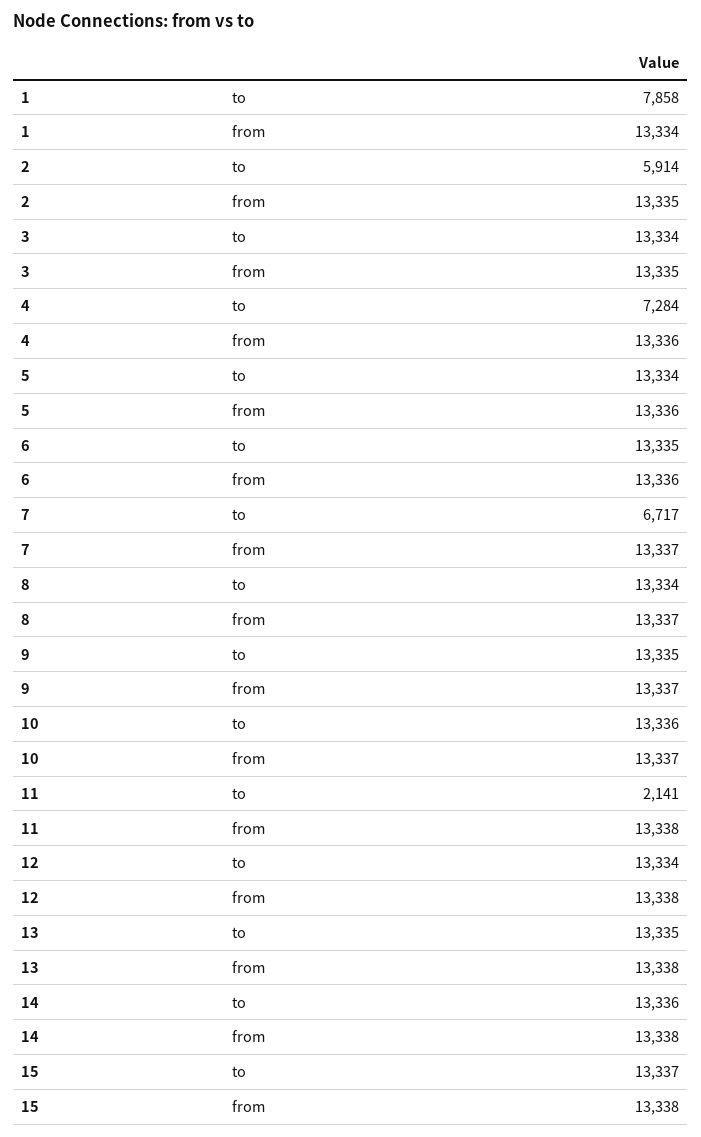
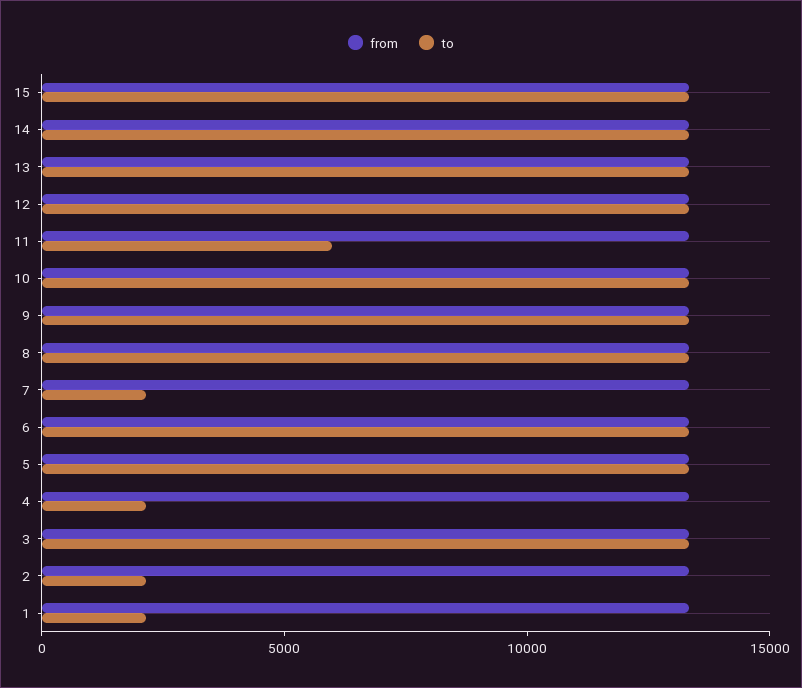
to, 1: 7858 -> 2000
to, 2: 5914 -> 2000
to, 4: 7284 -> 2000
to, 7: 6717 -> 2000
to, 11: 2141 -> 6000

